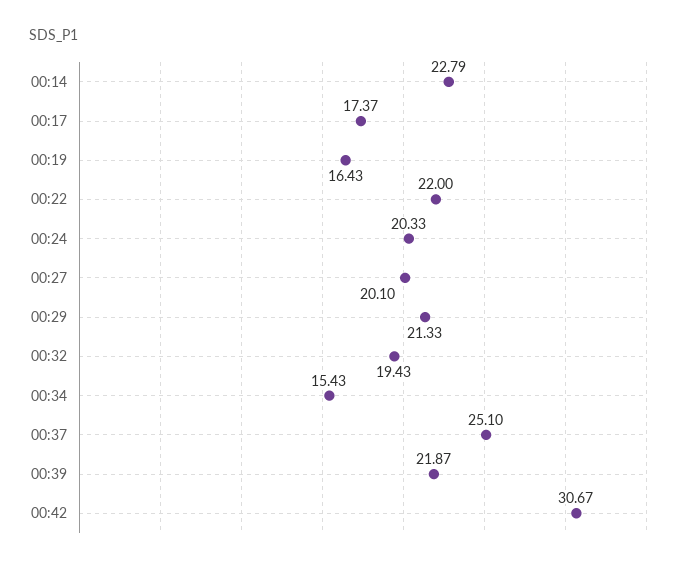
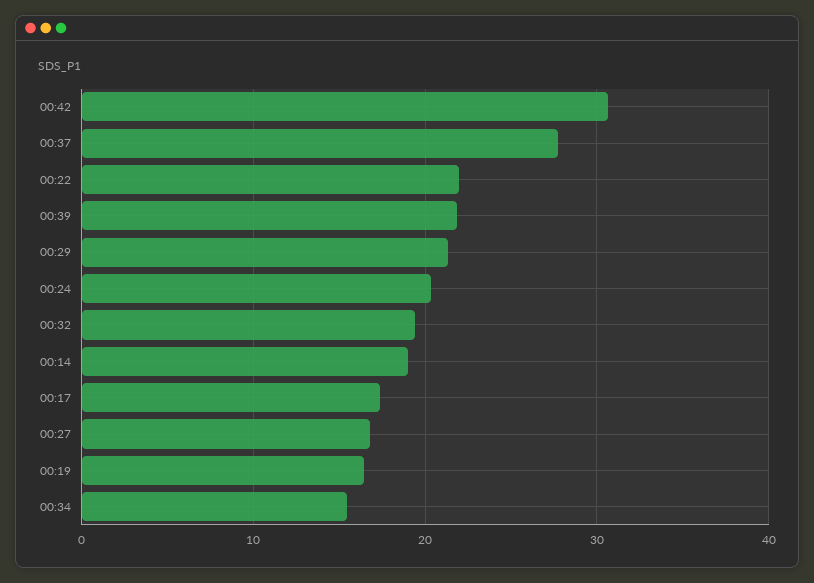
00:14: 22.79 -> 19
00:27: 20.1 -> 17
00:37: 25.1 -> 28

